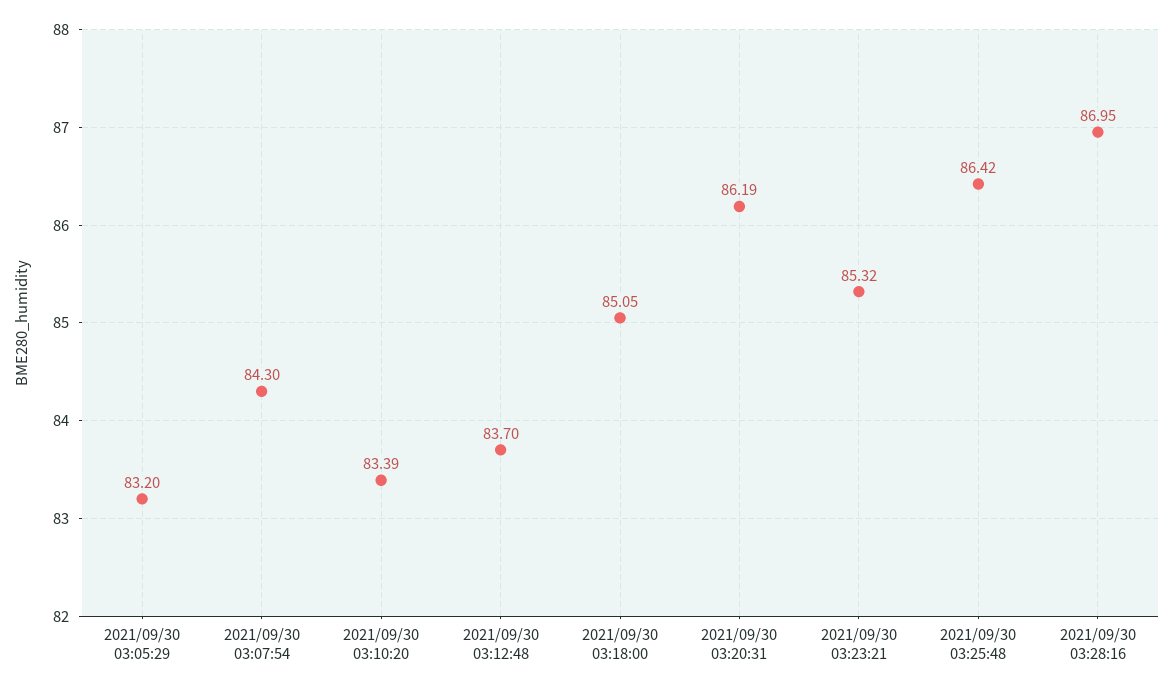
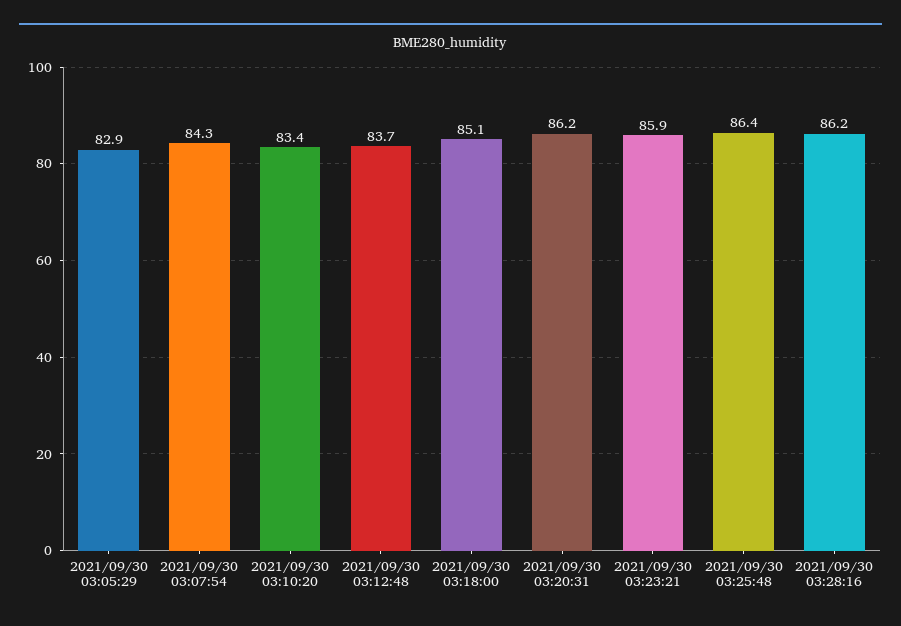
2021/09/30 03:05:29: 83.2 -> 82.9
2021/09/30 03:23:21: 85.32 -> 85.9
2021/09/30 03:28:16: 86.95 -> 86.2

